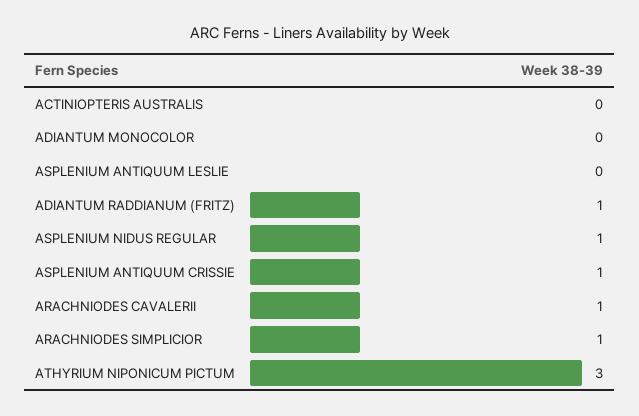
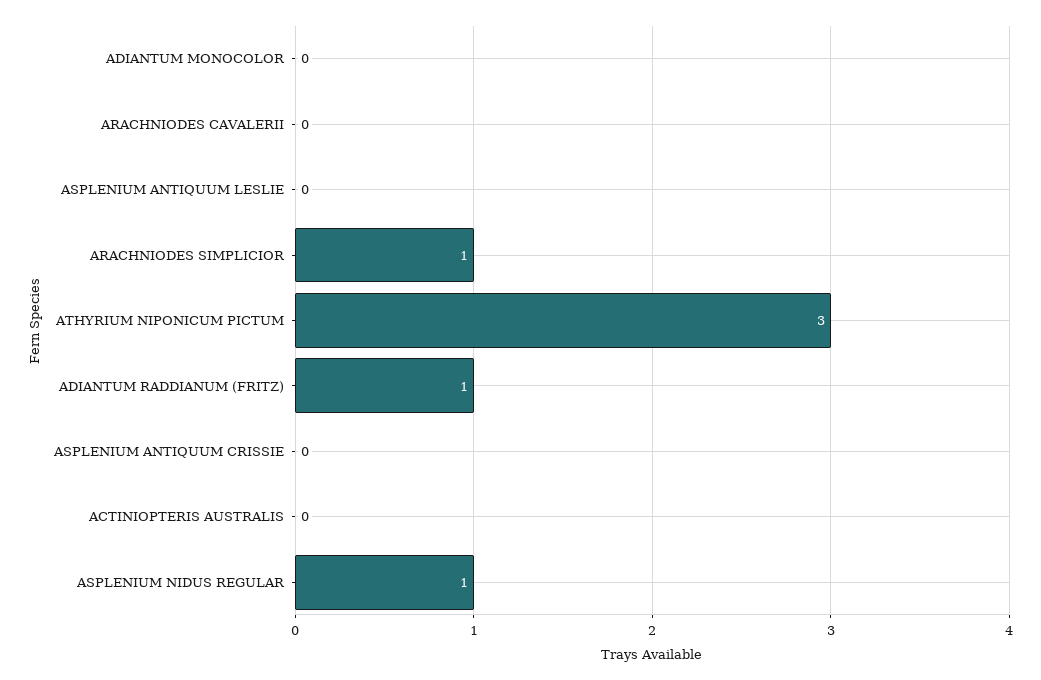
ASPLENIUM ANTIQUUM CRISSIE: 1 -> 0
ARACHNIODES CAVALERII: 1 -> 0

